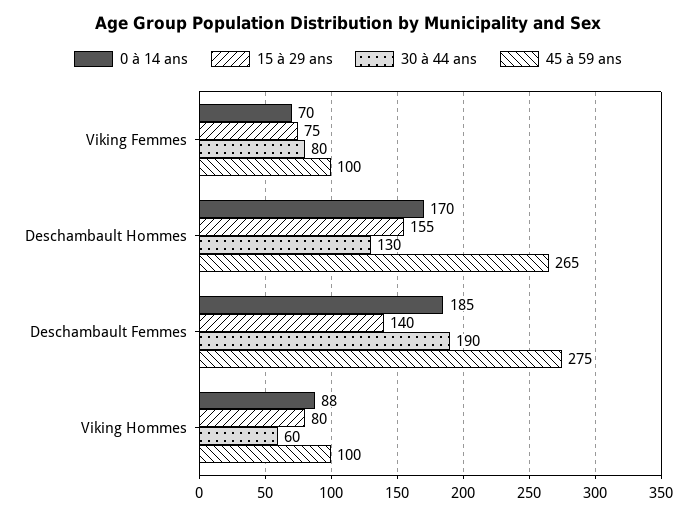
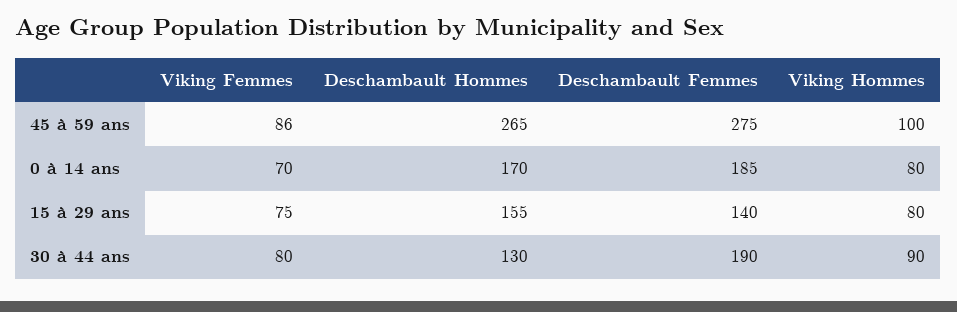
45 à 59 ans, Viking Femmes: 100 -> 86
0 à 14 ans, Viking Hommes: 88 -> 80
30 à 44 ans, Viking Hommes: 60 -> 90

